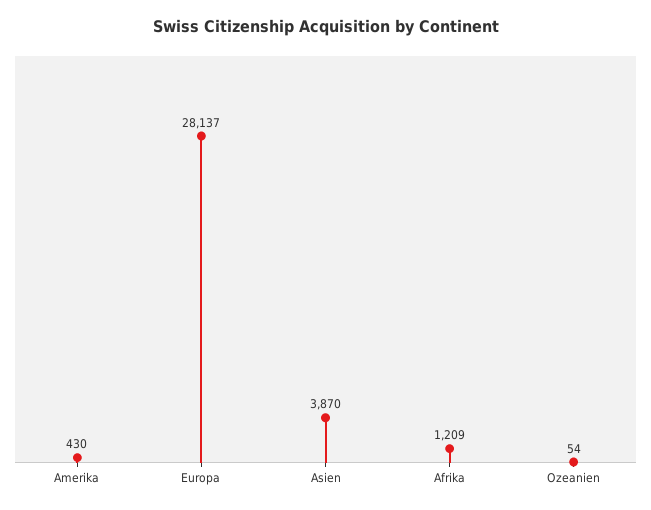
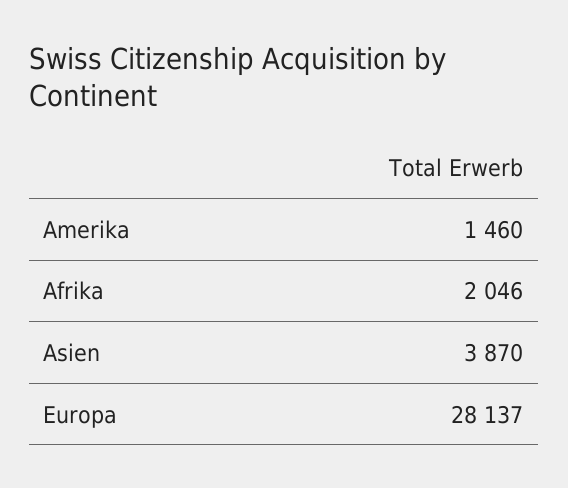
Amerika: 430 -> 1460
Afrika: 1209 -> 2046
Ozeanien: 54 -> none

